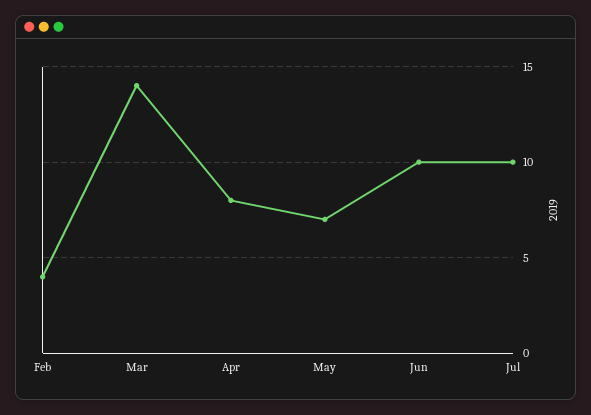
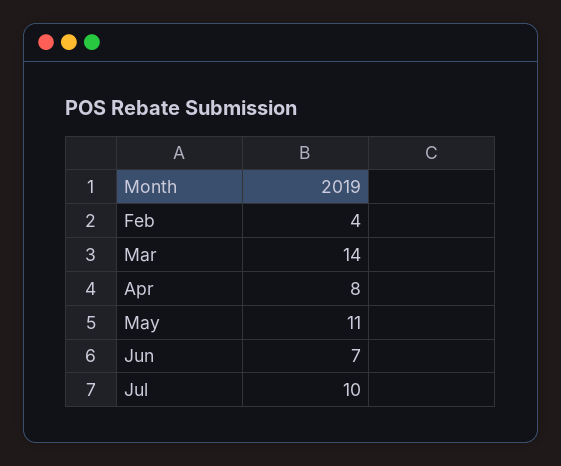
May: 7 -> 11
Jun: 10 -> 7

